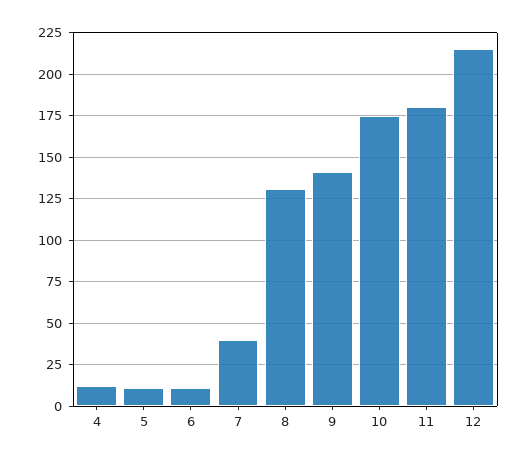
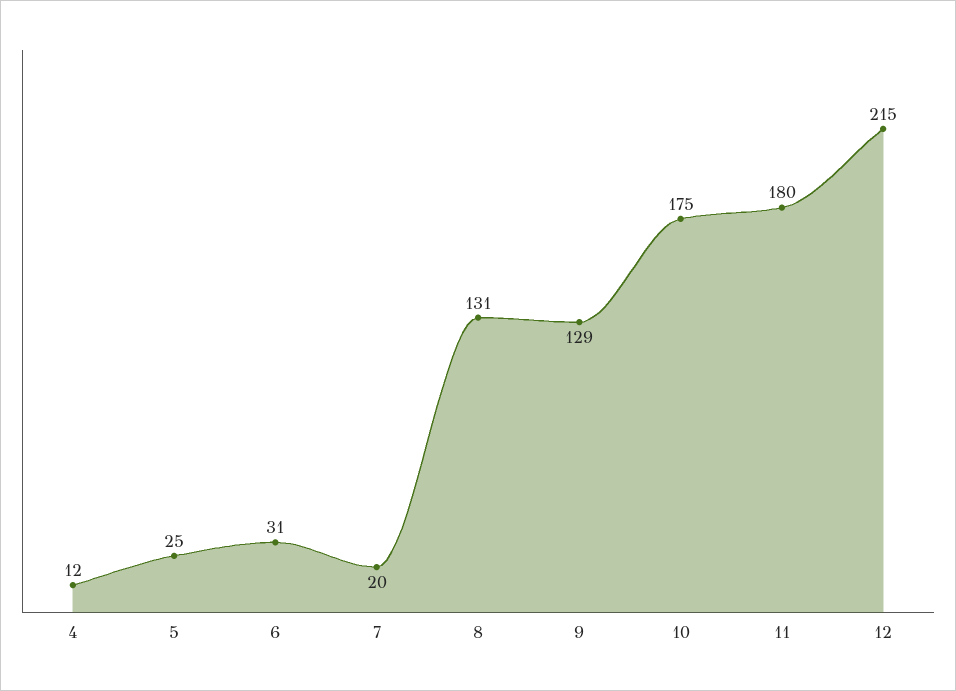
5: 10 -> 25
6: 10 -> 31
7: 40 -> 20
9: 140 -> 129

